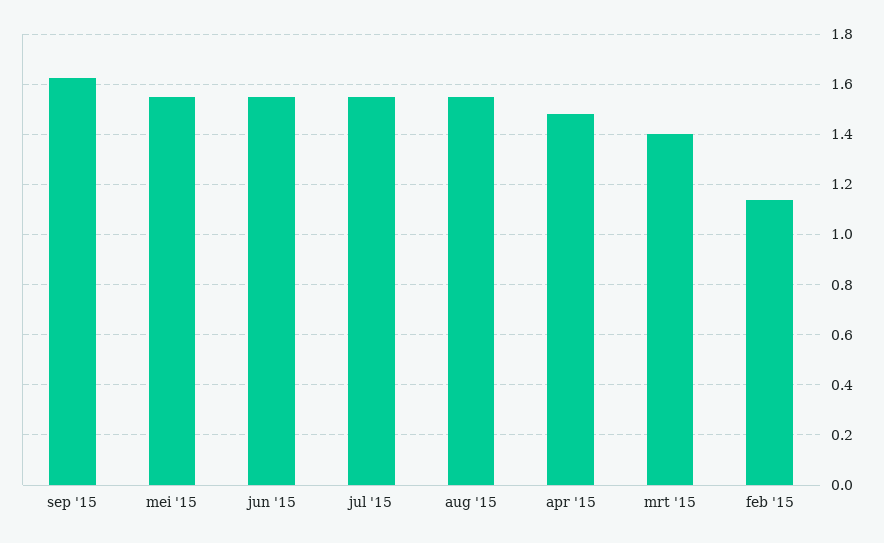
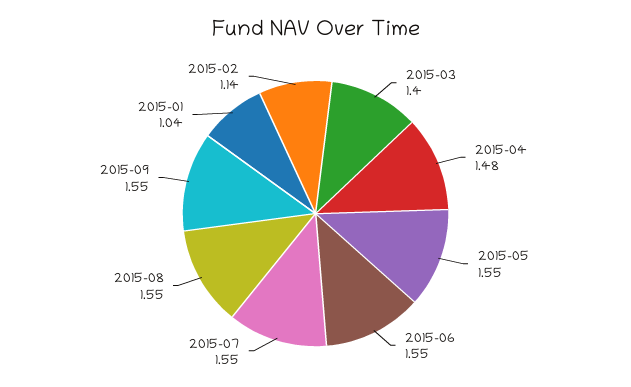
sep '15: 1.625 -> 1.55
2015-01: none -> 1.04

